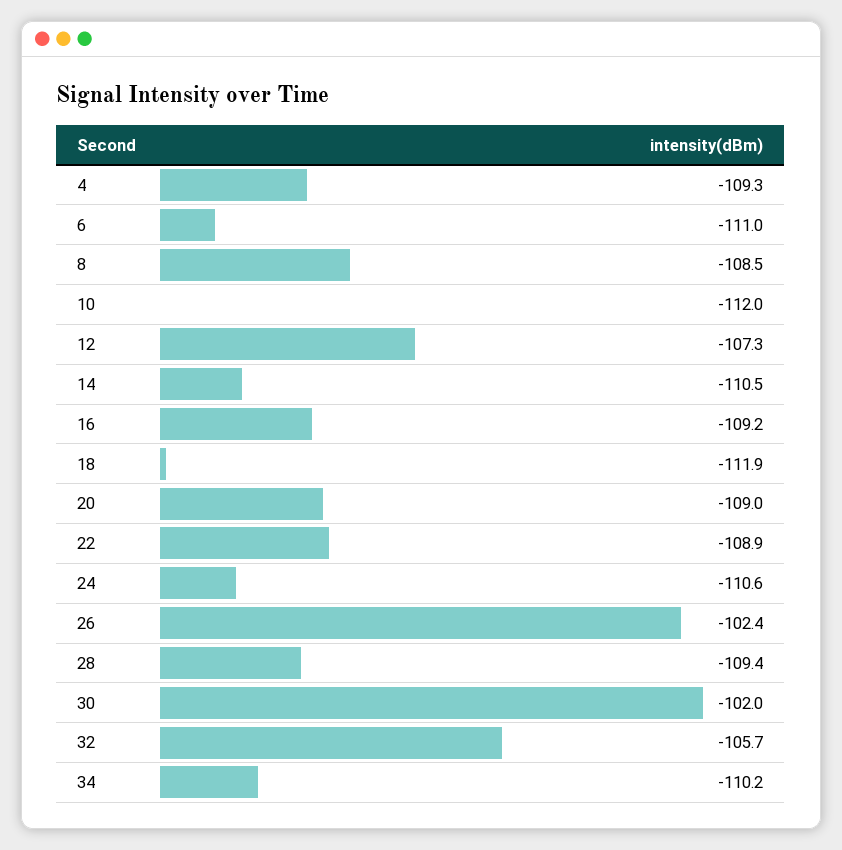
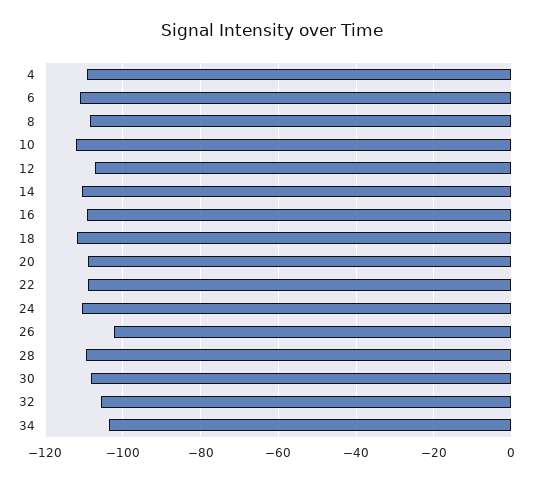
30: -102 -> -108
34: -110.2 -> -104

